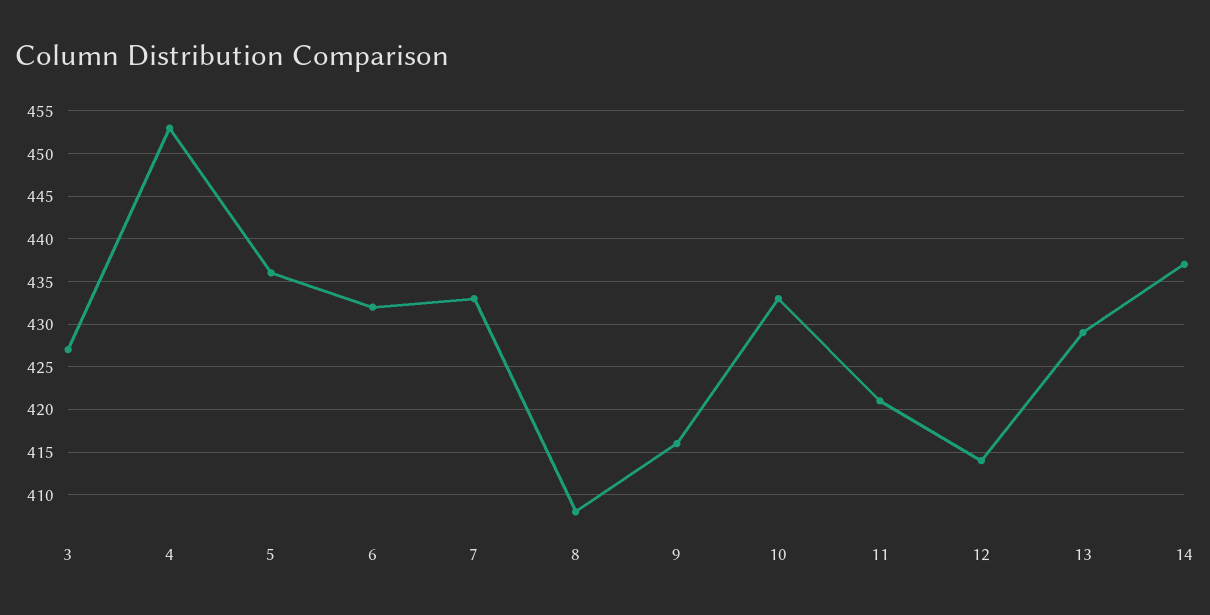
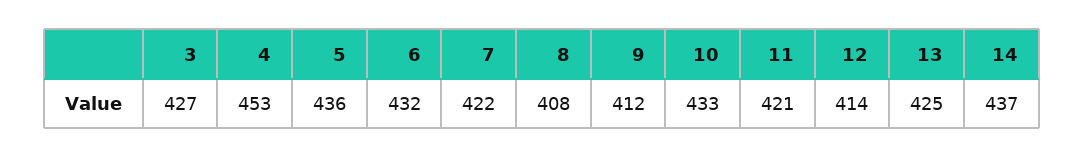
7: 433 -> 422
9: 416 -> 412
13: 429 -> 425

